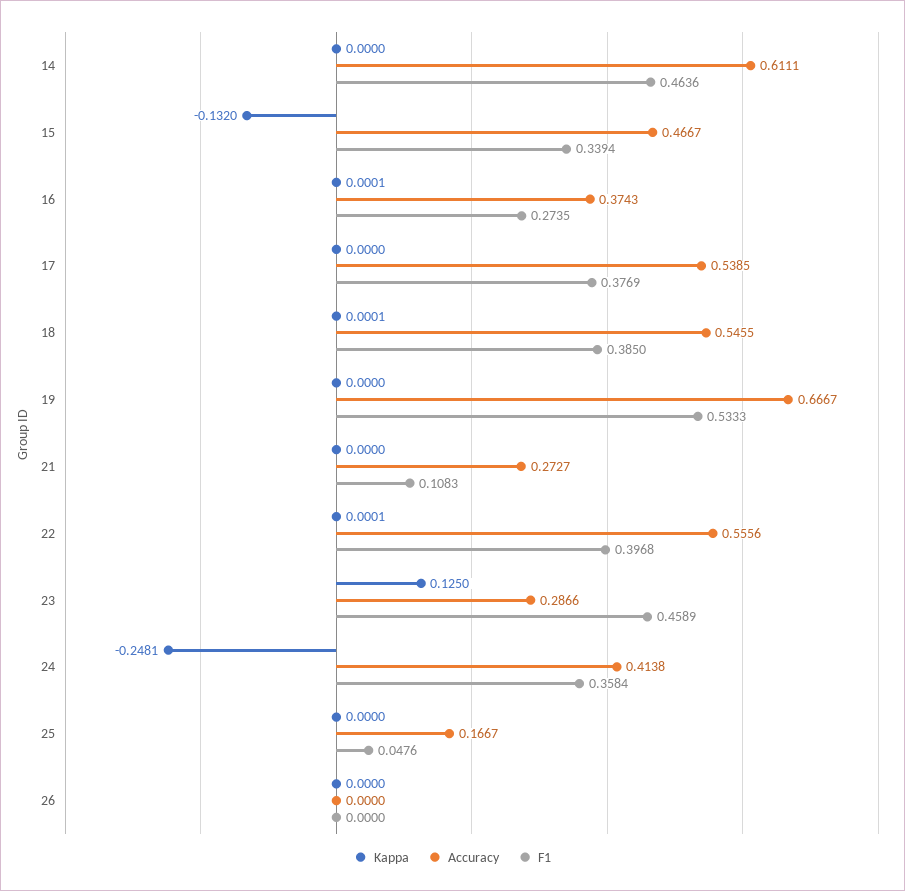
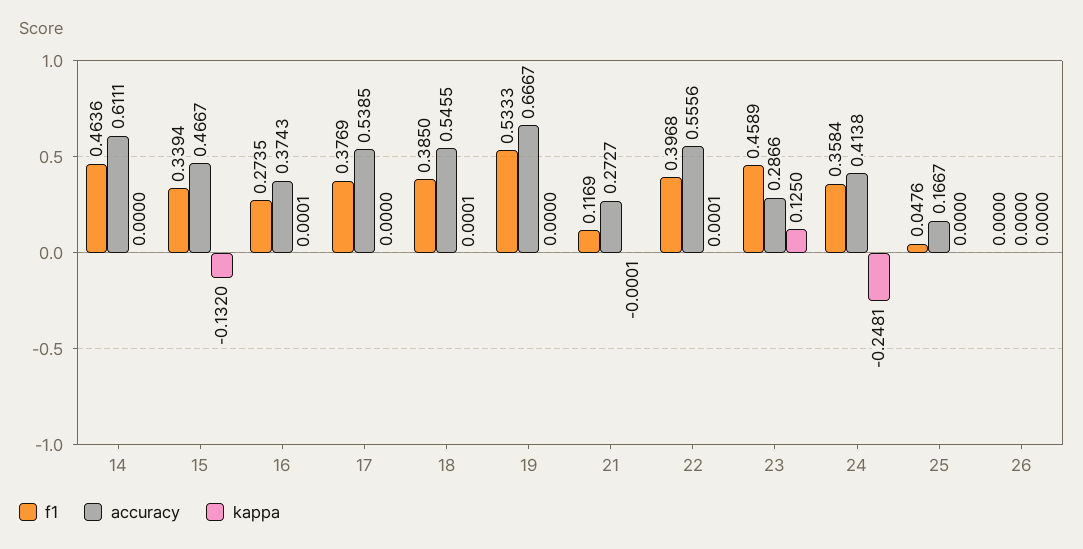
Kappa, 21: 0 -> -0.0001
F1, 21: 0.1083 -> 0.1169

